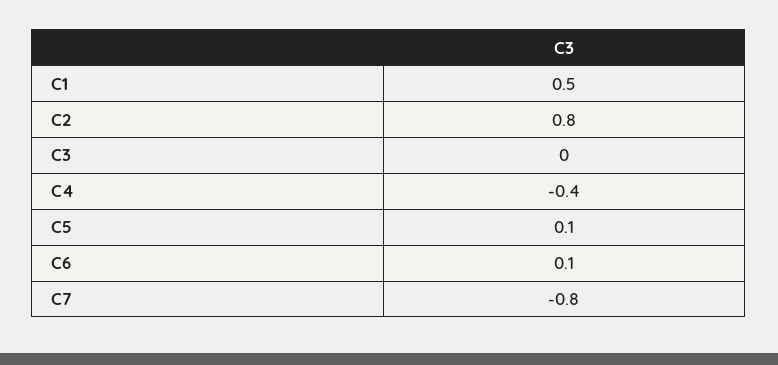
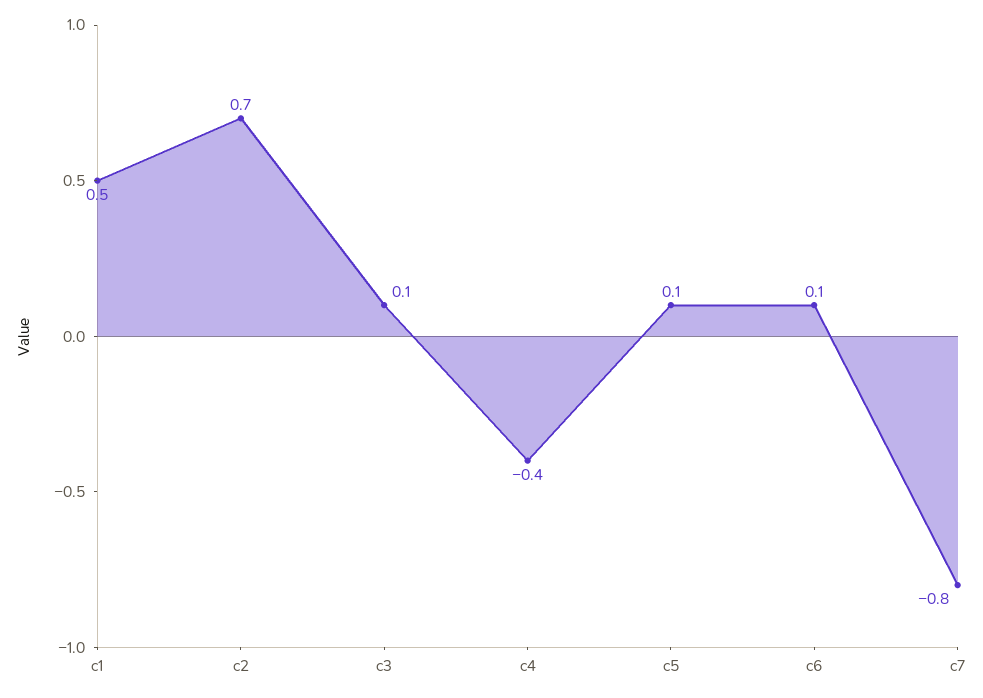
C2: 0.8 -> 0.7
C3: 0 -> 0.1

